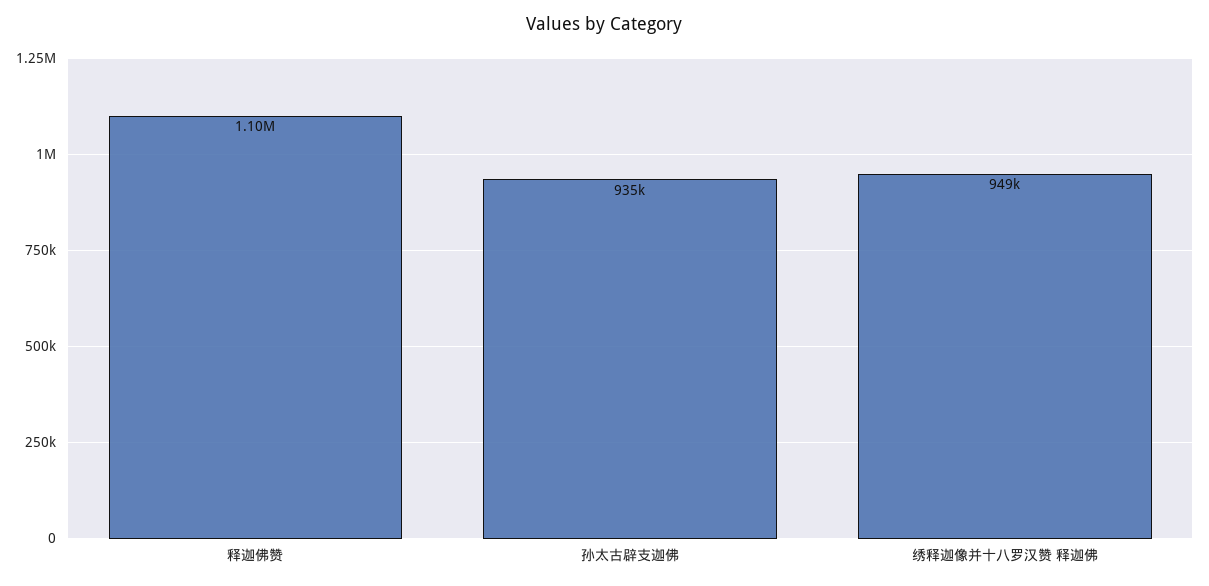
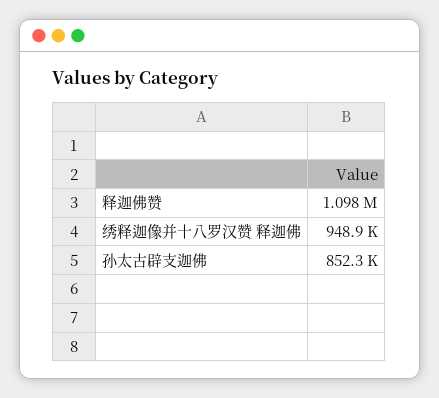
孙太古辟支迦佛: 935000 -> 852300

